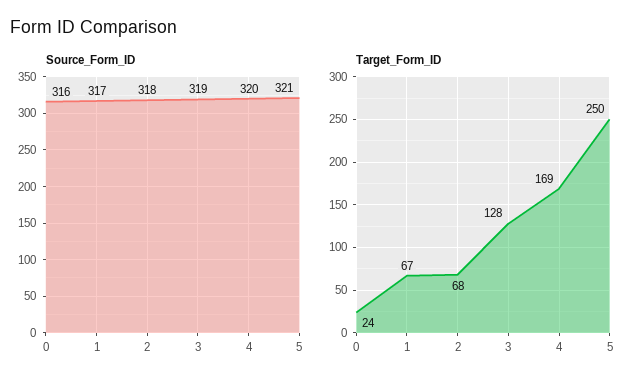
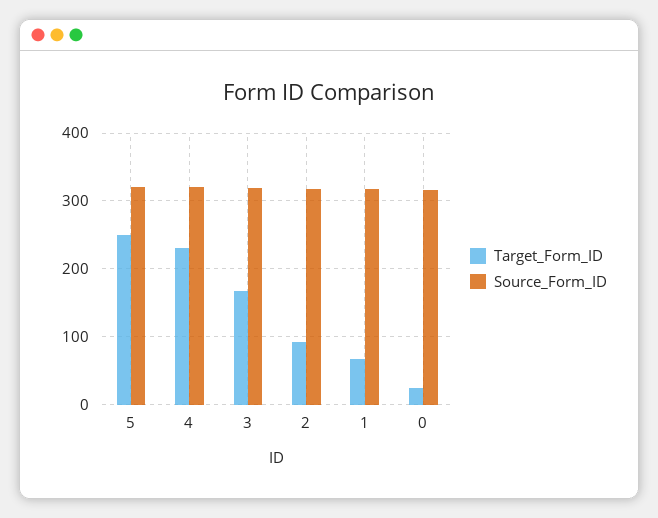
Target_Form_ID, 2: 68 -> 90
Target_Form_ID, 3: 128 -> 170
Target_Form_ID, 4: 169 -> 230

